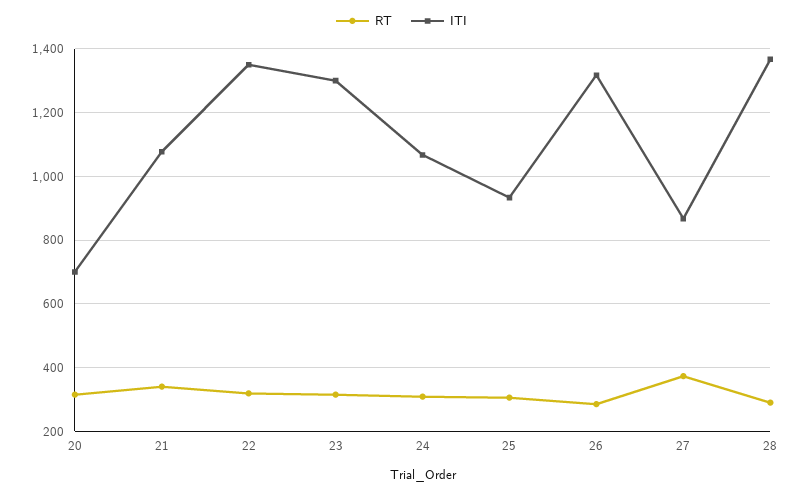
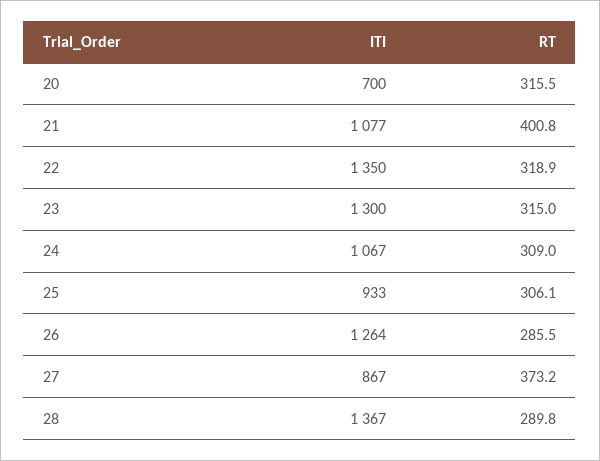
RT, 21: 340 -> 400.8
ITI, 26: 1320 -> 1264

